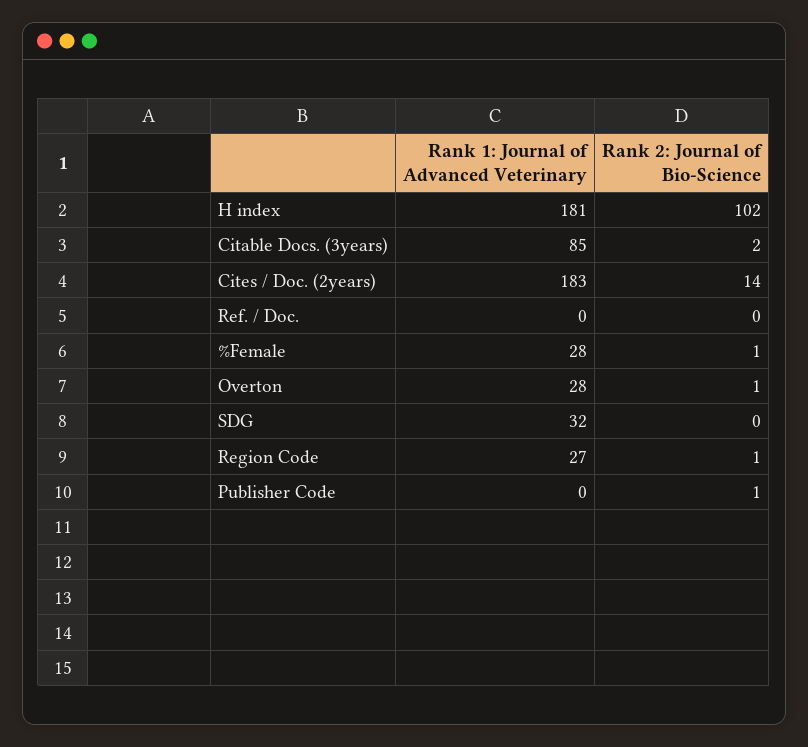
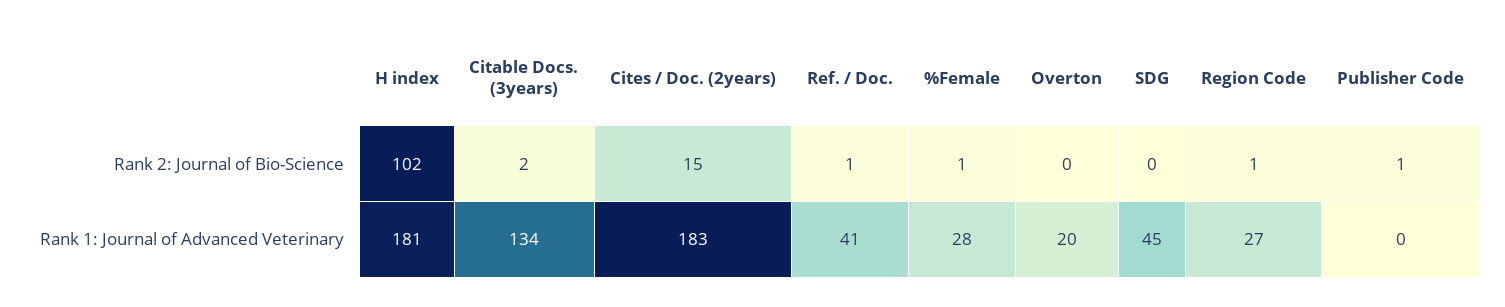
Rank 1: Journal of Advanced Veterinary, Citable Docs. (3years): 85 -> 134
Rank 2: Journal of Bio-Science, Cites / Doc. (2years): 14 -> 15
Rank 1: Journal of Advanced Veterinary, Ref. / Doc.: 0 -> 41
Rank 2: Journal of Bio-Science, Ref. / Doc.: 0 -> 1
Rank 1: Journal of Advanced Veterinary, Overton: 28 -> 20
Rank 2: Journal of Bio-Science, Overton: 1 -> 0
Rank 1: Journal of Advanced Veterinary, SDG: 32 -> 45

